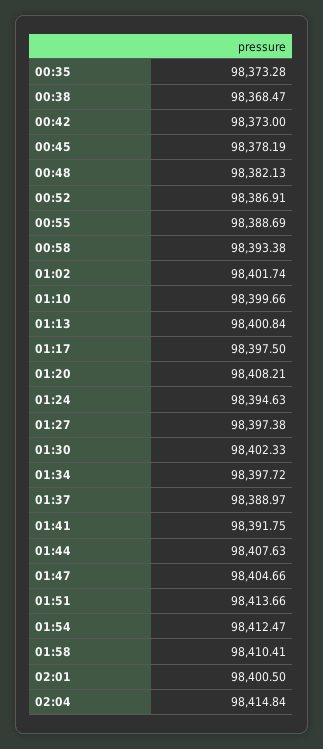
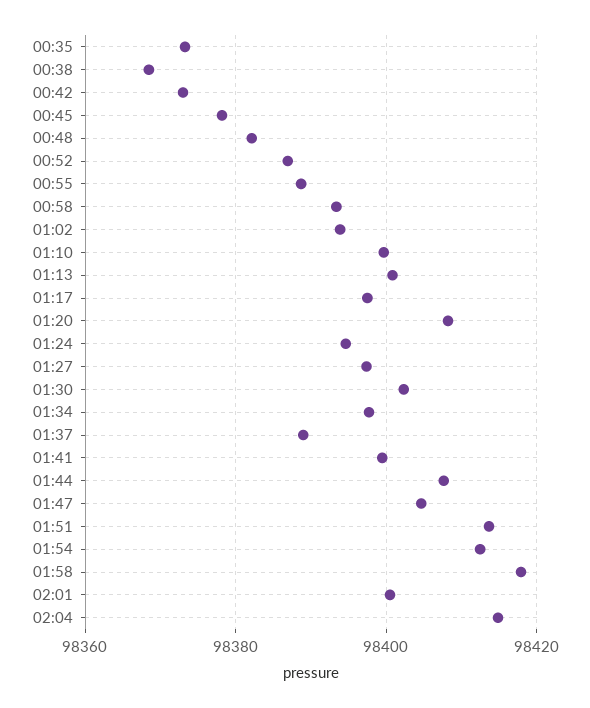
01:02: 98401.74 -> 98394
01:41: 98391.75 -> 98400
01:58: 98410.41 -> 98418

